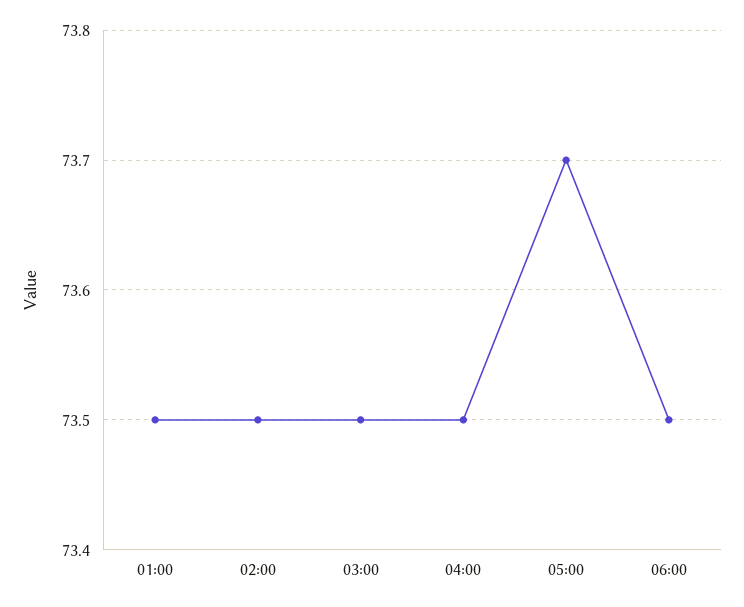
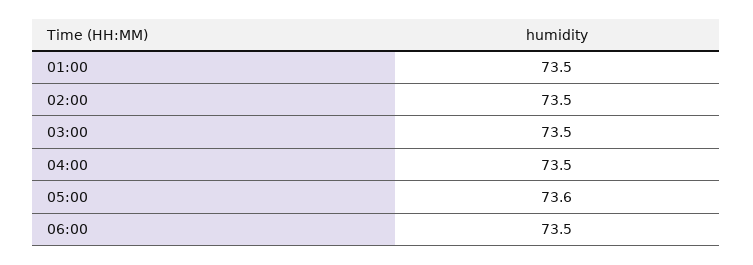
05:00: 73.7 -> 73.6

